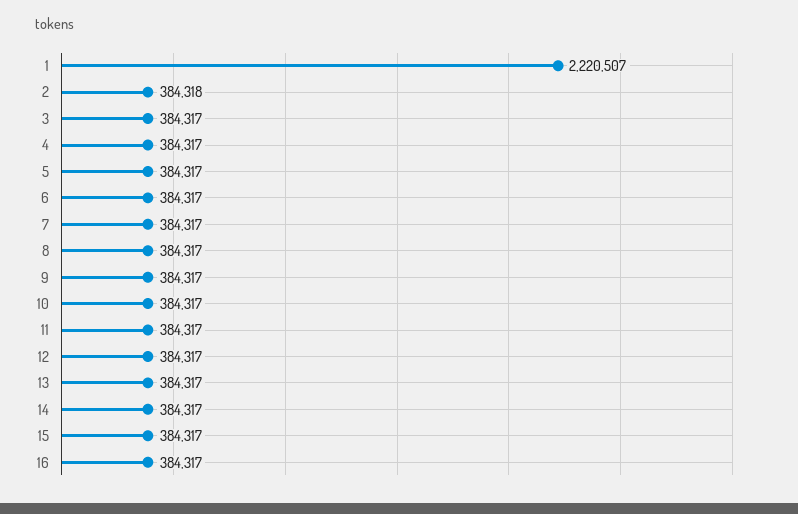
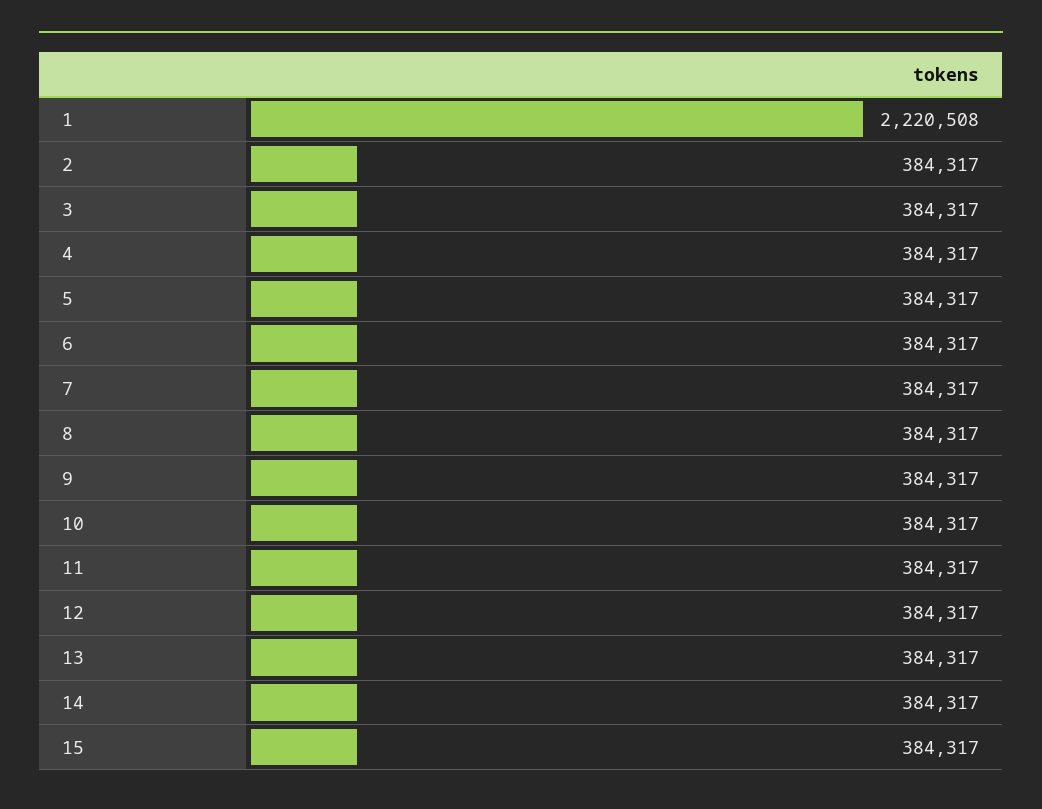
1: 2220507 -> 2220508
2: 384318 -> 384317
16: 384317 -> none

